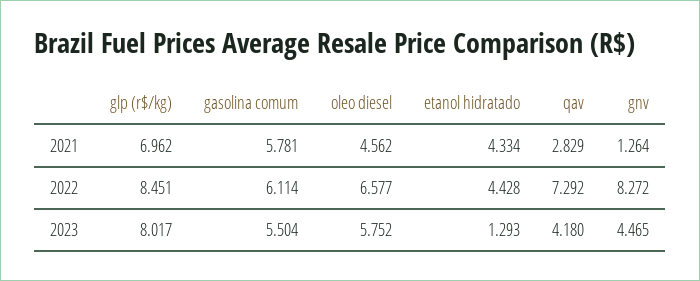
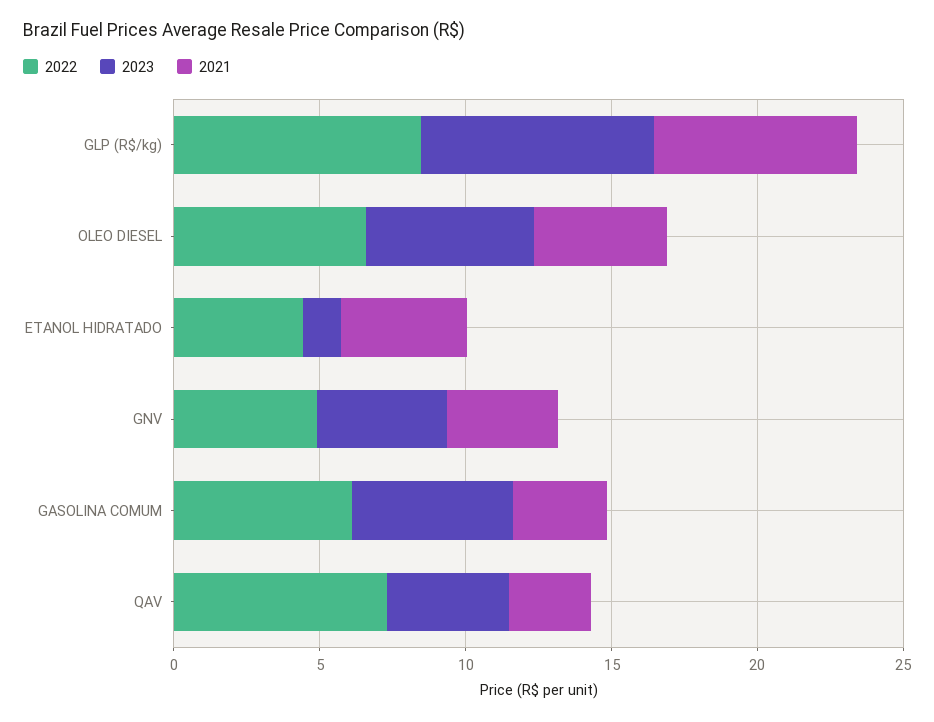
2021, gasolina comum: 5.781 -> 3
2021, gnv: 1.264 -> 4
2022, gnv: 8.272 -> 5

